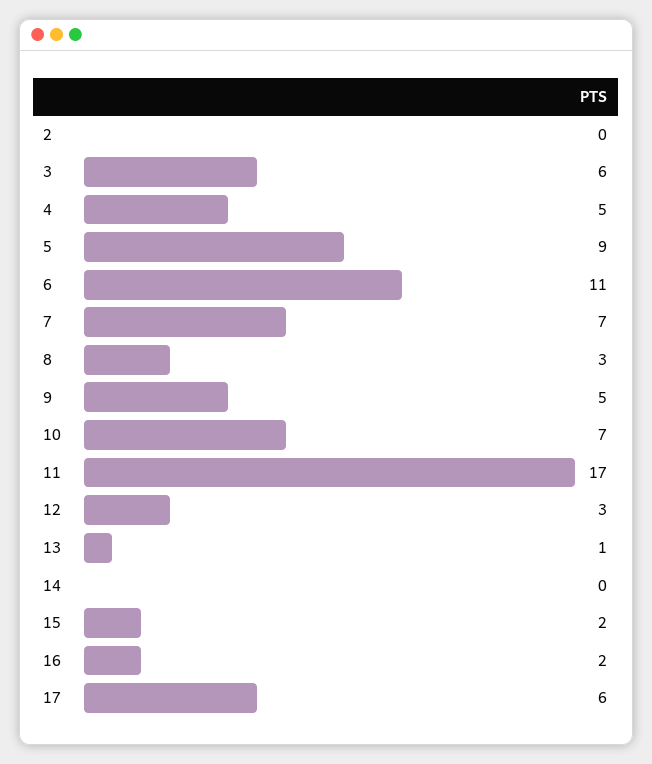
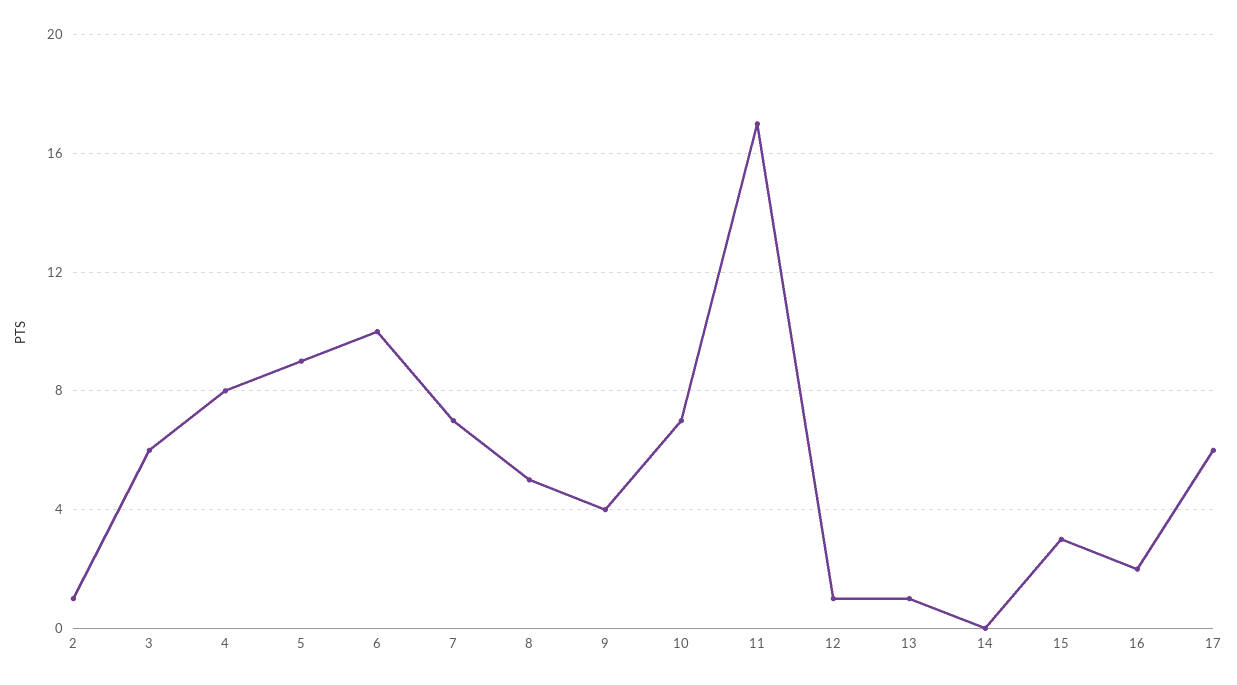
2: 0 -> 1
4: 5 -> 8
6: 11 -> 10
8: 3 -> 5
9: 5 -> 4
12: 3 -> 1
15: 2 -> 3

